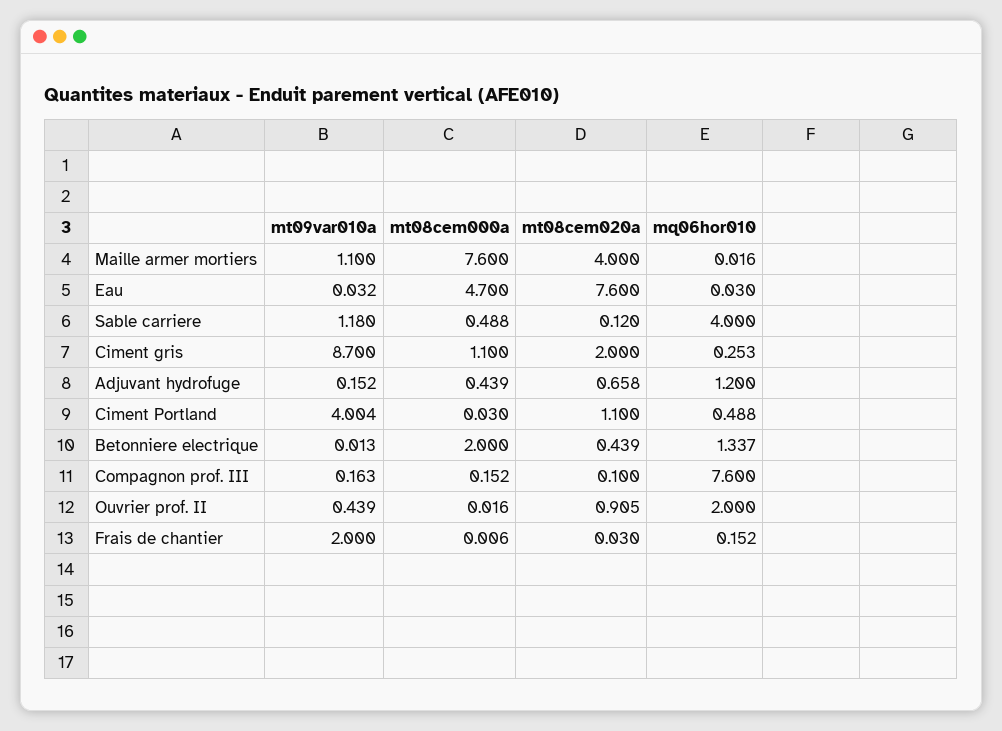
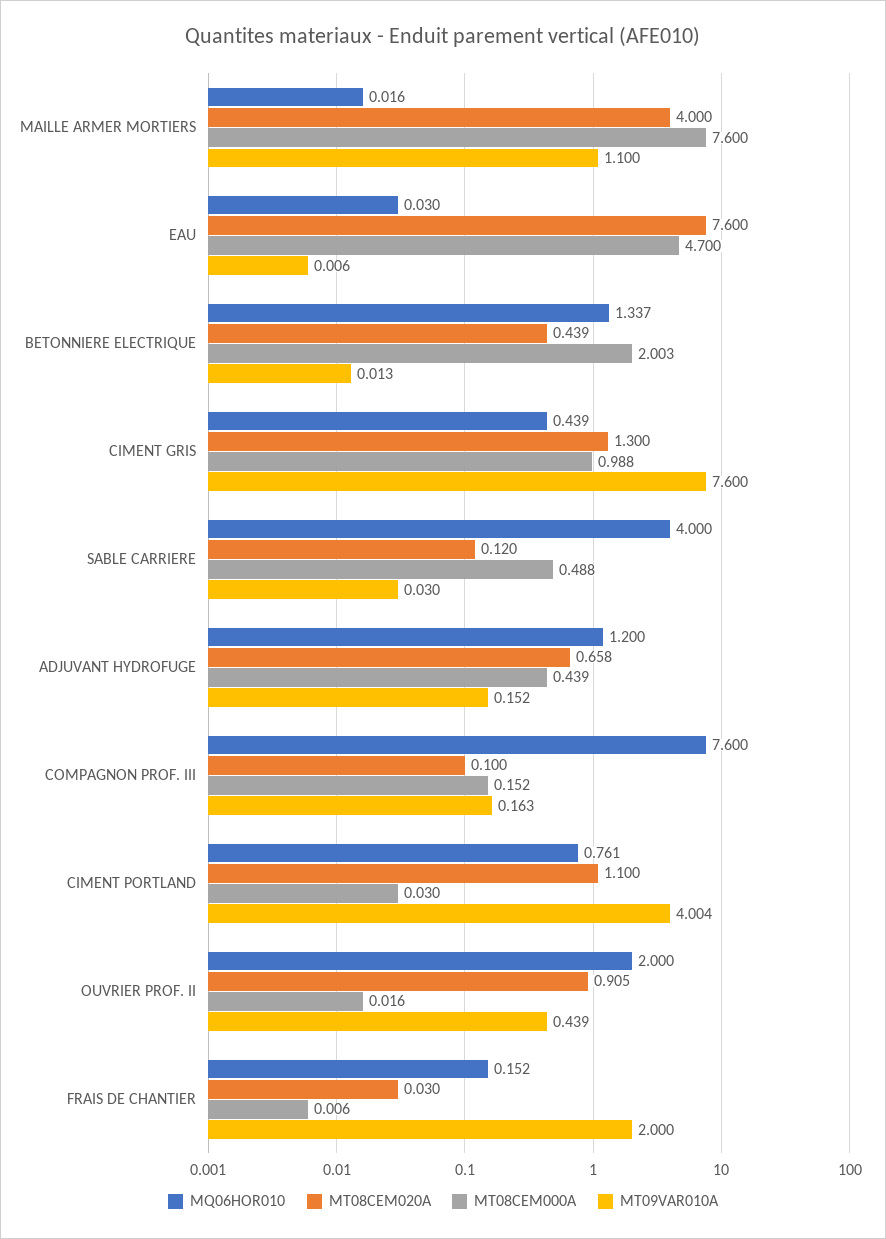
mt09var010a, Eau: 0.032 -> 0.006
mt09var010a, Sable carriere: 1.18 -> 0.03
mt09var010a, Ciment gris: 8.7 -> 7.6
mt08cem000a, Ciment gris: 1.1 -> 0.988
mt08cem020a, Ciment gris: 2 -> 1.3
mq06hor010, Ciment gris: 0.253 -> 0.439
mq06hor010, Ciment Portland: 0.488 -> 0.761
mt08cem000a, Betonniere electrique: 2 -> 2.003

